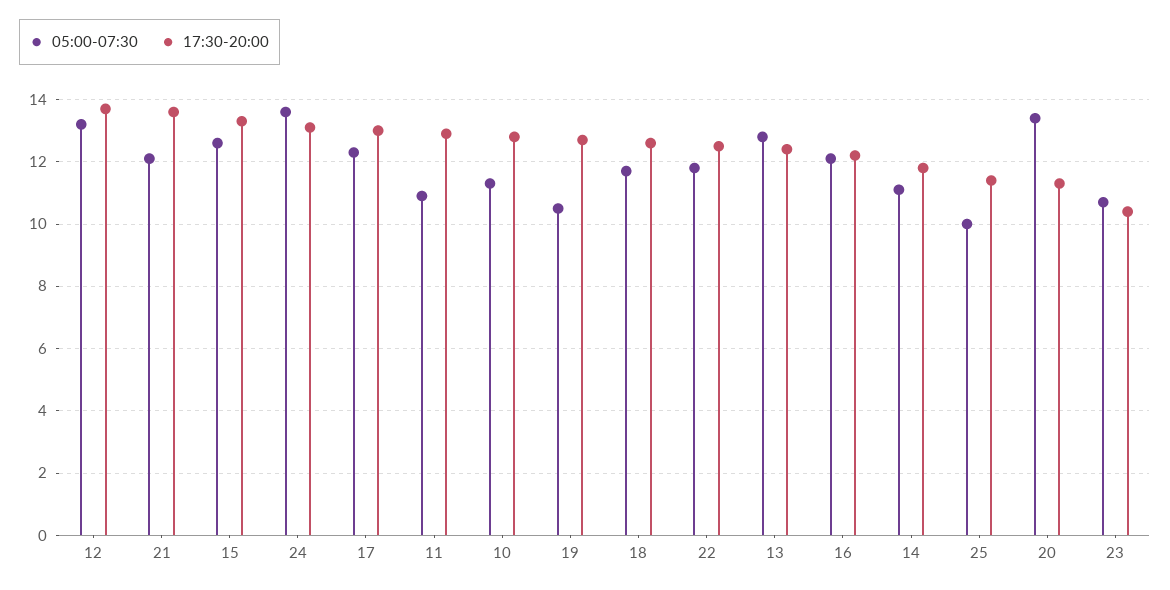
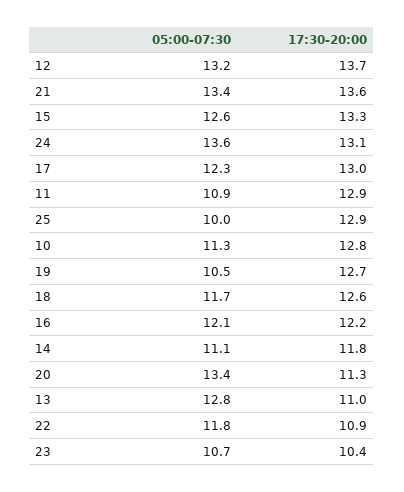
05:00-07:30, 21: 12 -> 13.4
17:30-20:00, 22: 12.5 -> 10.9
17:30-20:00, 13: 12.5 -> 11
17:30-20:00, 25: 11.5 -> 12.9

